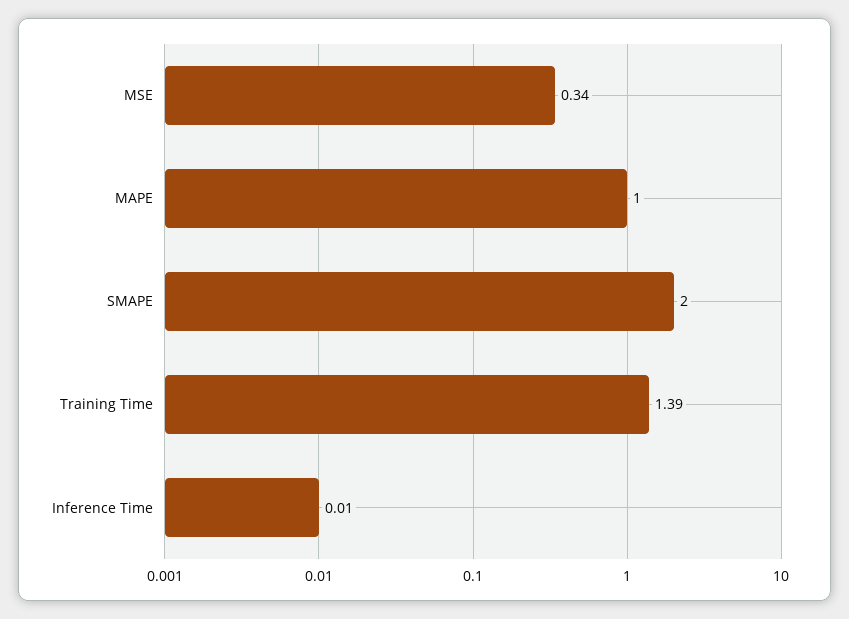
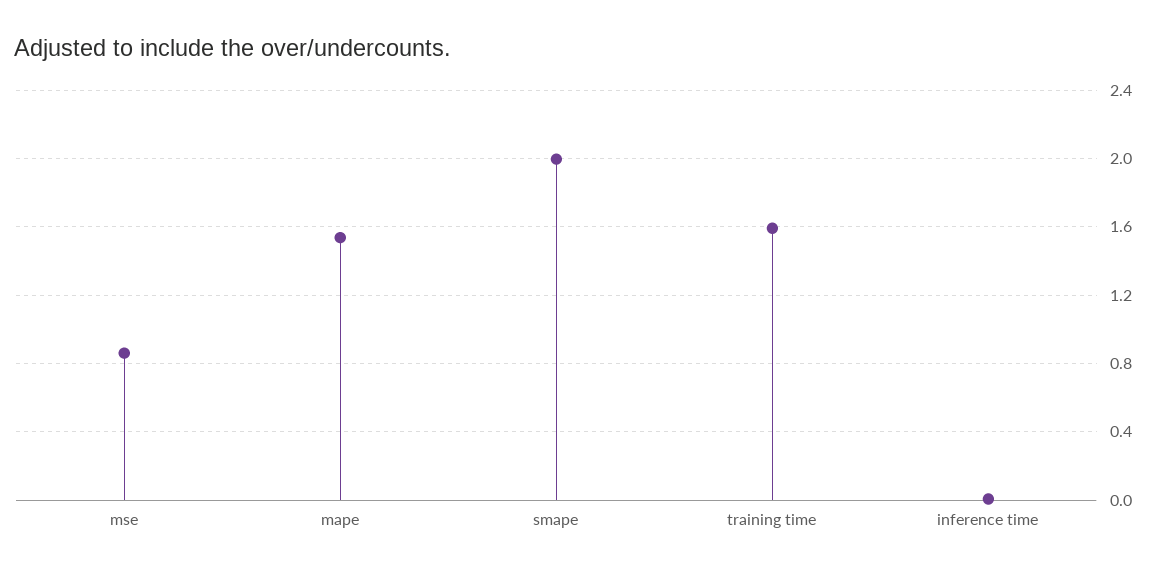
MSE: 0.34 -> 0.85
MAPE: 1 -> 1.55
Training Time: 1.39 -> 1.6

